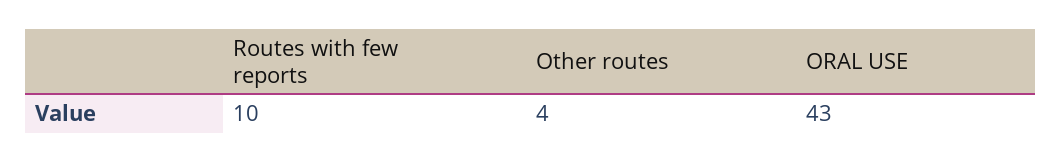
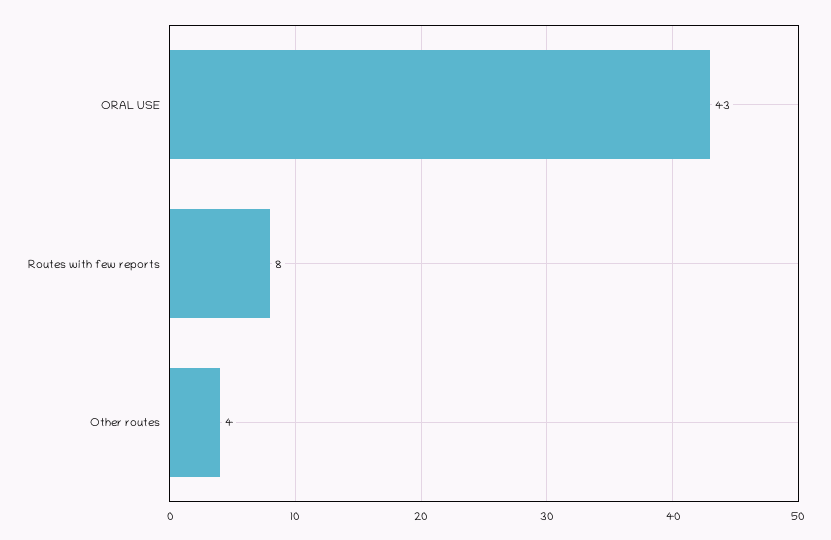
Routes with few reports: 10 -> 8

